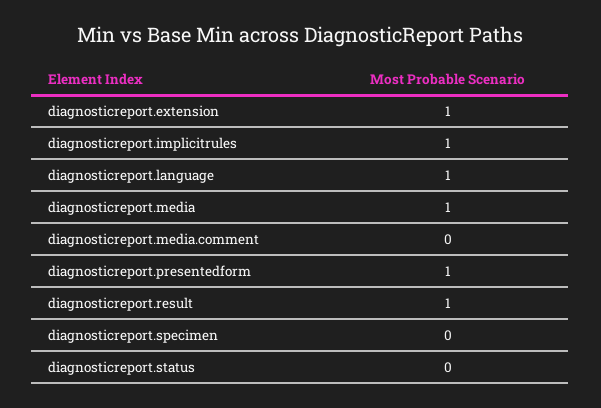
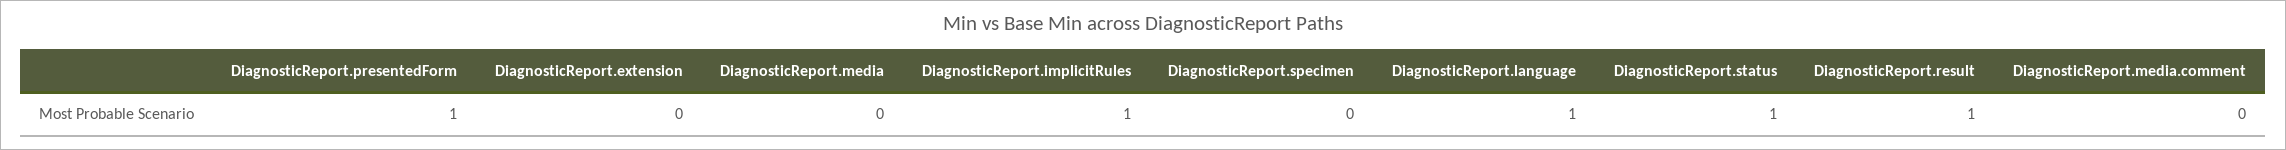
diagnosticreport.extension: 1 -> 0
diagnosticreport.media: 1 -> 0
diagnosticreport.status: 0 -> 1

